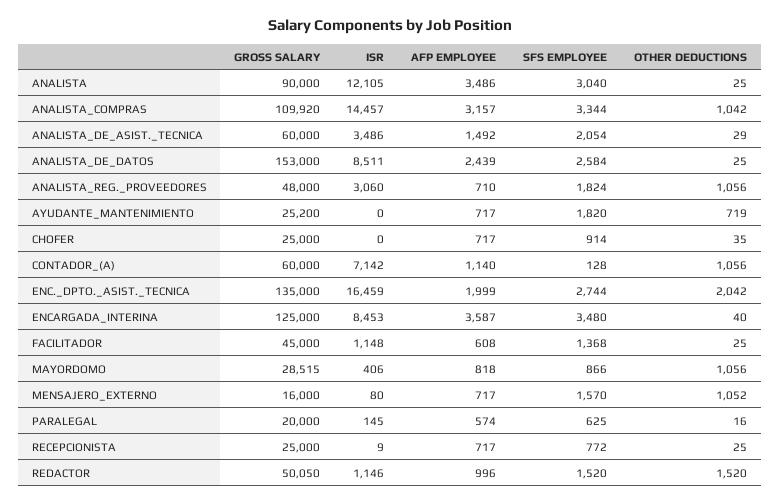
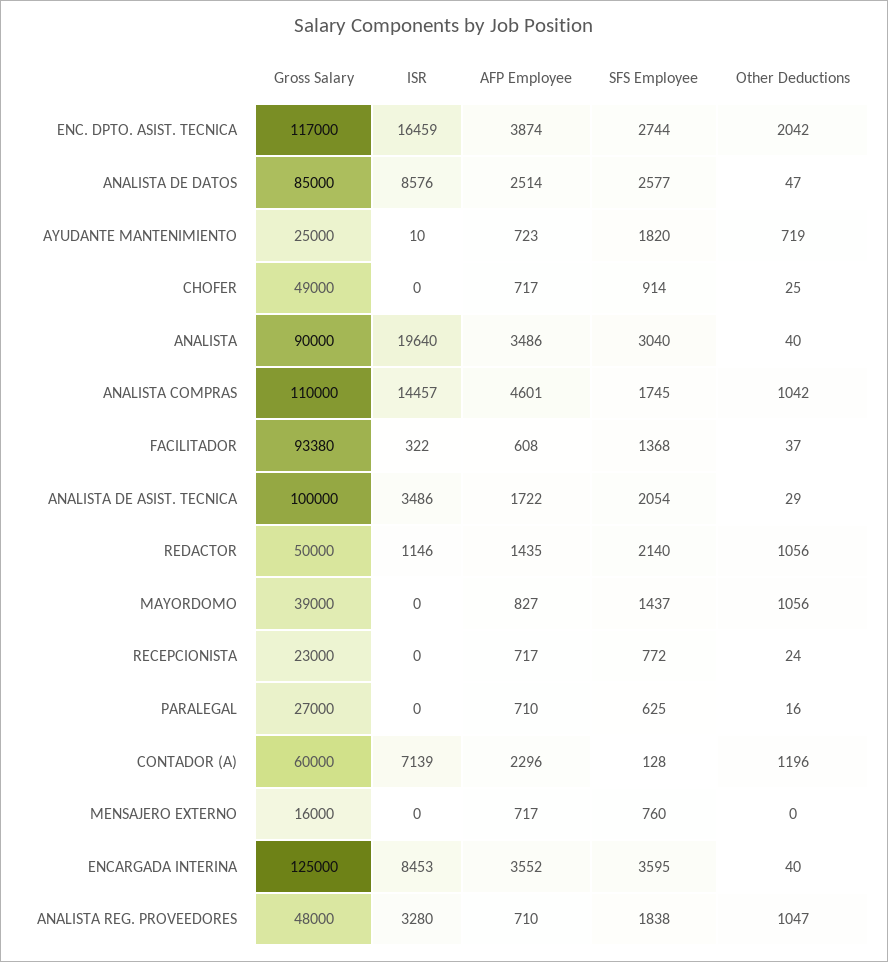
ISR, ANALISTA: 12105 -> 19640
OTHER DEDUCTIONS, ANALISTA: 25 -> 40
GROSS SALARY, ANALISTA_COMPRAS: 109920 -> 110000
AFP EMPLOYEE, ANALISTA_COMPRAS: 3157 -> 4601
SFS EMPLOYEE, ANALISTA_COMPRAS: 3344 -> 1745
GROSS SALARY, ANALISTA_DE_ASIST._TECNICA: 60000 -> 100000
AFP EMPLOYEE, ANALISTA_DE_ASIST._TECNICA: 1492 -> 1722
GROSS SALARY, ANALISTA_DE_DATOS: 153000 -> 85000
ISR, ANALISTA_DE_DATOS: 8511 -> 8576
AFP EMPLOYEE, ANALISTA_DE_DATOS: 2439 -> 2514
SFS EMPLOYEE, ANALISTA_DE_DATOS: 2584 -> 2577
OTHER DEDUCTIONS, ANALISTA_DE_DATOS: 25 -> 47
ISR, ANALISTA_REG._PROVEEDORES: 3060 -> 3280
SFS EMPLOYEE, ANALISTA_REG._PROVEEDORES: 1824 -> 1838
OTHER DEDUCTIONS, ANALISTA_REG._PROVEEDORES: 1056 -> 1047
GROSS SALARY, AYUDANTE_MANTENIMIENTO: 25200 -> 25000
ISR, AYUDANTE_MANTENIMIENTO: 0 -> 10
AFP EMPLOYEE, AYUDANTE_MANTENIMIENTO: 717 -> 723
GROSS SALARY, CHOFER: 25000 -> 49000
OTHER DEDUCTIONS, CHOFER: 35 -> 25
ISR, CONTADOR_(A): 7142 -> 7139
AFP EMPLOYEE, CONTADOR_(A): 1140 -> 2296
OTHER DEDUCTIONS, CONTADOR_(A): 1056 -> 1196
GROSS SALARY, ENC._DPTO._ASIST._TECNICA: 135000 -> 117000
AFP EMPLOYEE, ENC._DPTO._ASIST._TECNICA: 1999 -> 3874
AFP EMPLOYEE, ENCARGADA_INTERINA: 3587 -> 3552
SFS EMPLOYEE, ENCARGADA_INTERINA: 3480 -> 3595
GROSS SALARY, FACILITADOR: 45000 -> 93380
ISR, FACILITADOR: 1148 -> 322
OTHER DEDUCTIONS, FACILITADOR: 25 -> 37
GROSS SALARY, MAYORDOMO: 28515 -> 39000
ISR, MAYORDOMO: 406 -> 0
AFP EMPLOYEE, MAYORDOMO: 818 -> 827
SFS EMPLOYEE, MAYORDOMO: 866 -> 1437
ISR, MENSAJERO_EXTERNO: 80 -> 0
SFS EMPLOYEE, MENSAJERO_EXTERNO: 1570 -> 760
OTHER DEDUCTIONS, MENSAJERO_EXTERNO: 1052 -> 0
GROSS SALARY, PARALEGAL: 20000 -> 27000
ISR, PARALEGAL: 145 -> 0
AFP EMPLOYEE, PARALEGAL: 574 -> 710
GROSS SALARY, RECEPCIONISTA: 25000 -> 23000
ISR, RECEPCIONISTA: 9 -> 0
OTHER DEDUCTIONS, RECEPCIONISTA: 25 -> 24
GROSS SALARY, REDACTOR: 50050 -> 50000
AFP EMPLOYEE, REDACTOR: 996 -> 1435
SFS EMPLOYEE, REDACTOR: 1520 -> 2140
OTHER DEDUCTIONS, REDACTOR: 1520 -> 1056

